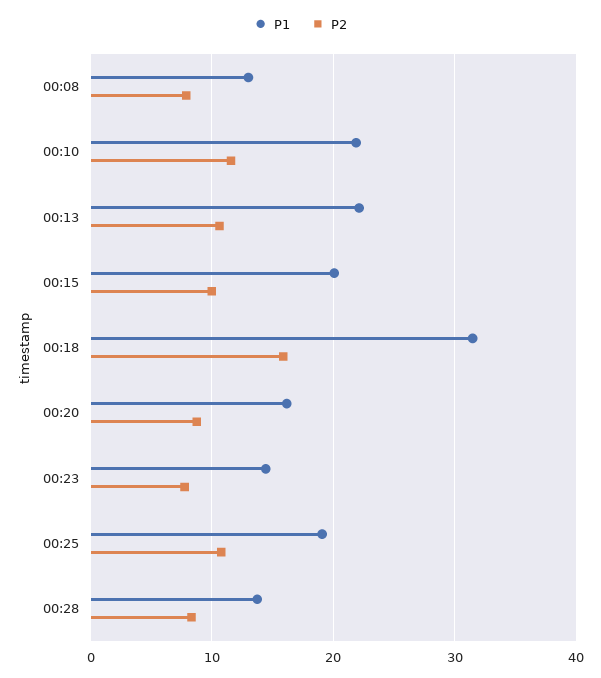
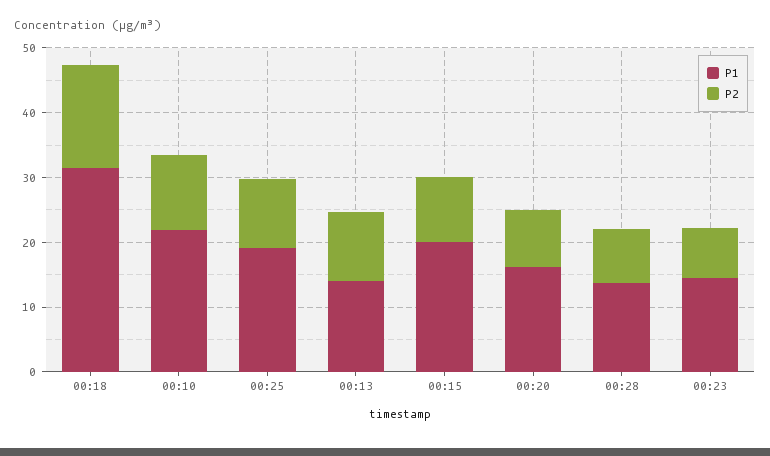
P1, 00:08: 13 -> none
P2, 00:08: 8 -> none
P1, 00:13: 22 -> 14

